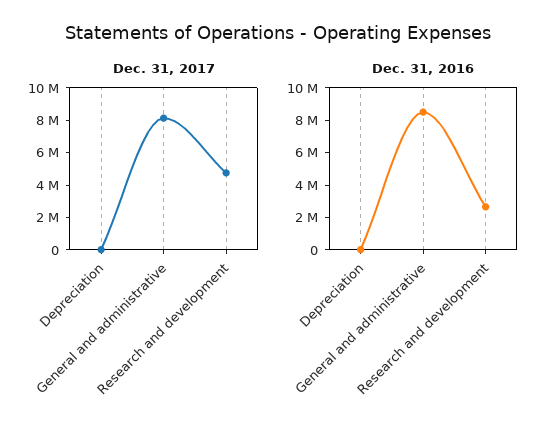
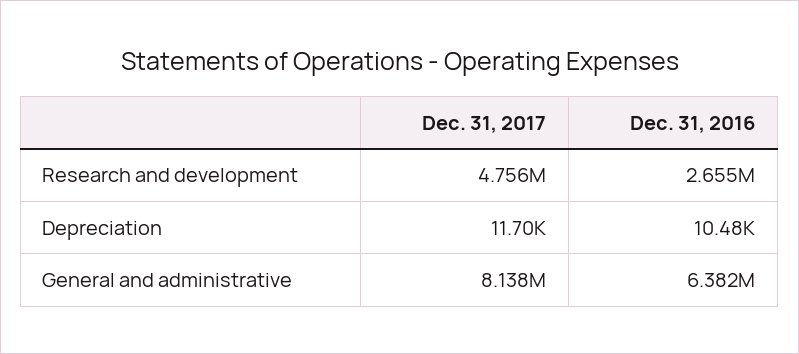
Dec. 31, 2016, General and administrative: 8500000 -> 6382000

